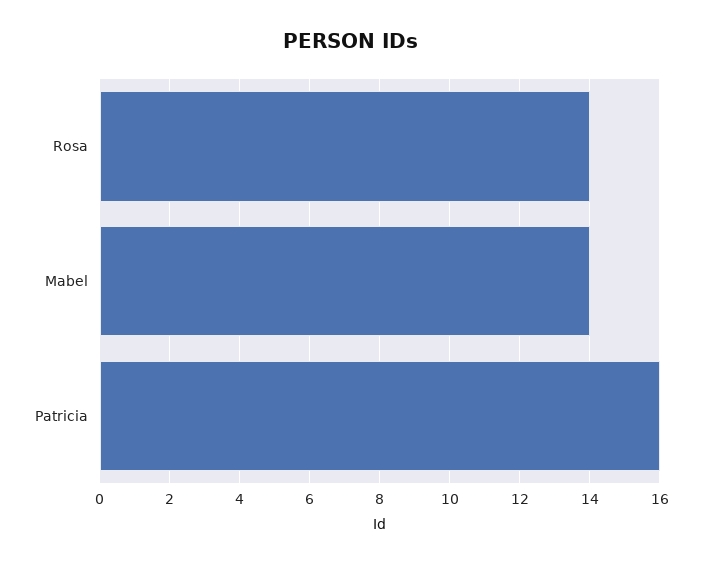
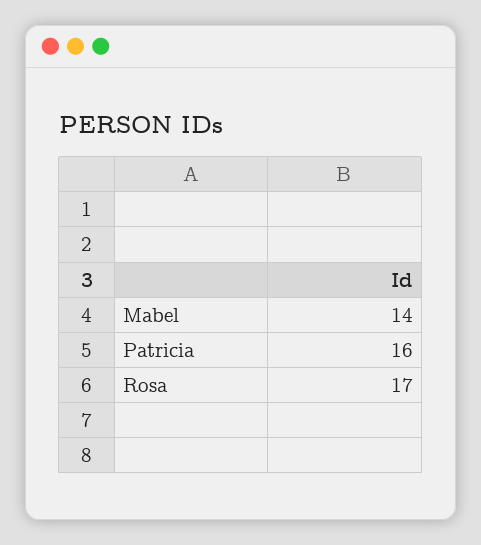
Rosa: 14 -> 17

